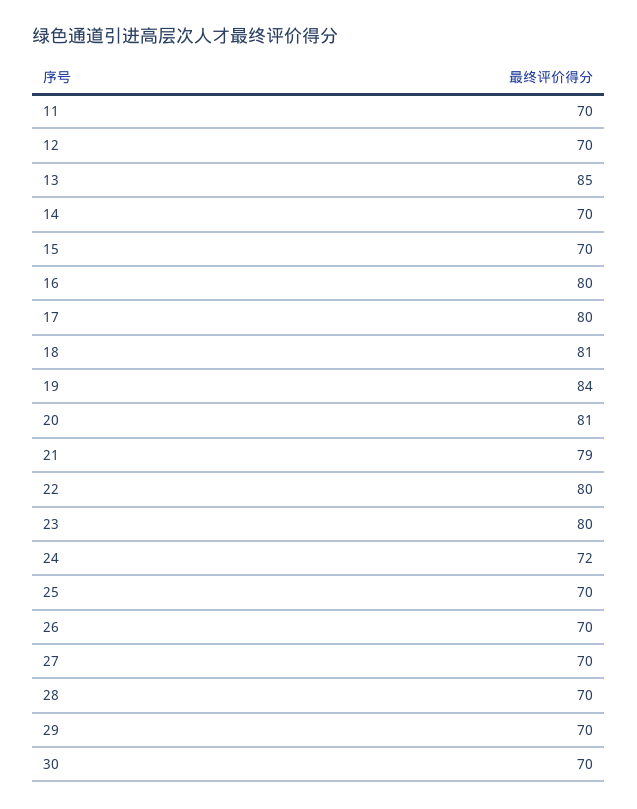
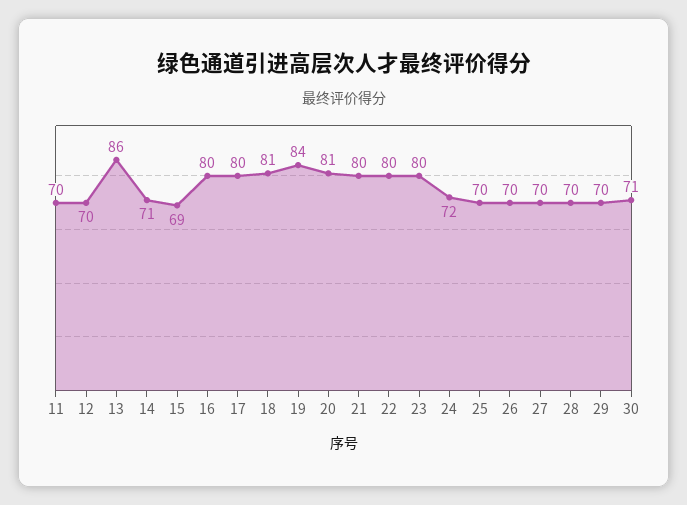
13: 85 -> 86
14: 70 -> 71
15: 70 -> 69
21: 79 -> 80
30: 70 -> 71

